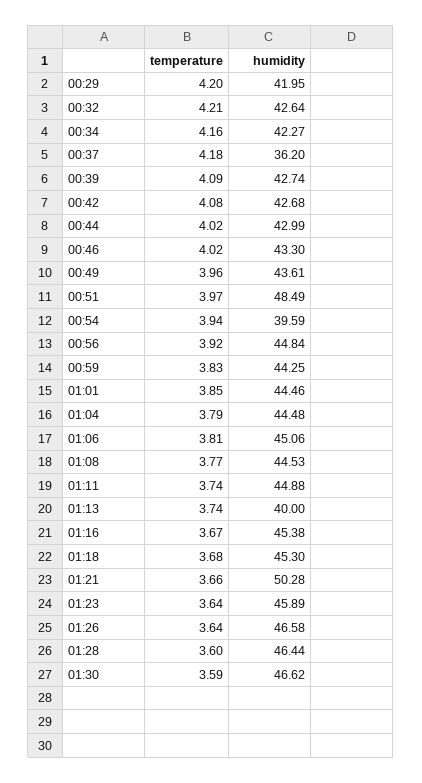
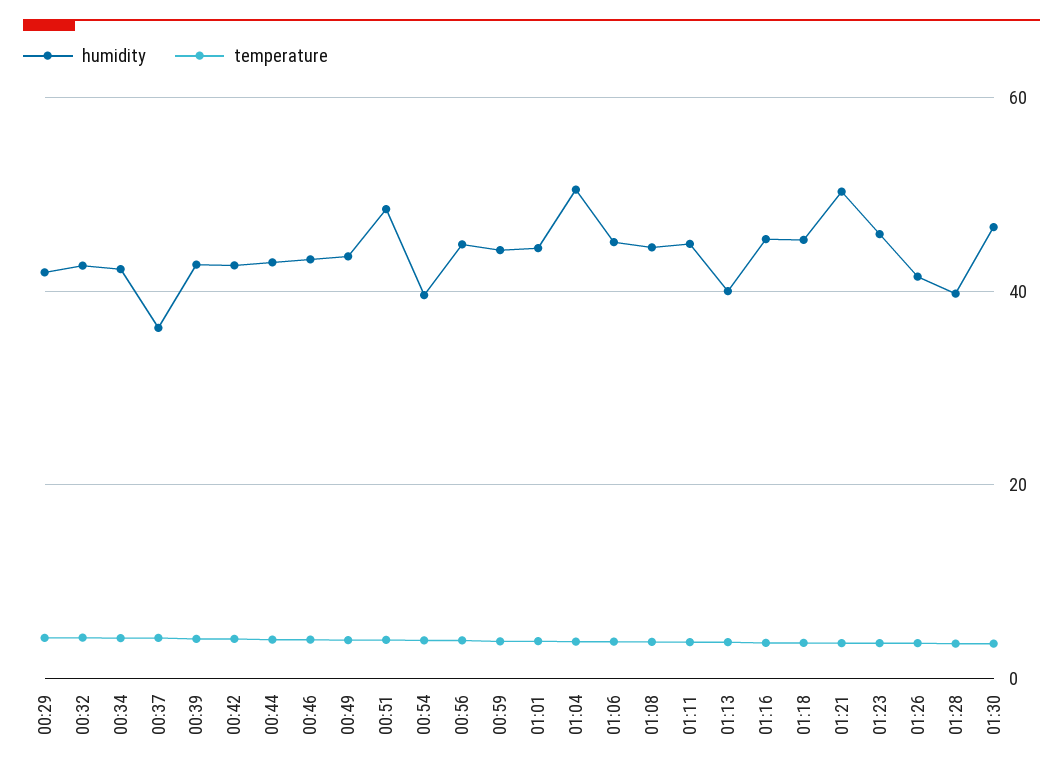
humidity, 01:04: 44.48 -> 50
humidity, 01:26: 46.58 -> 42
humidity, 01:28: 46.44 -> 40

